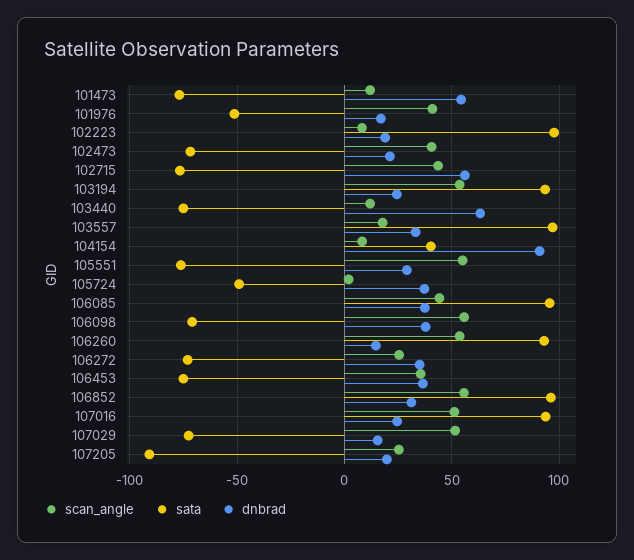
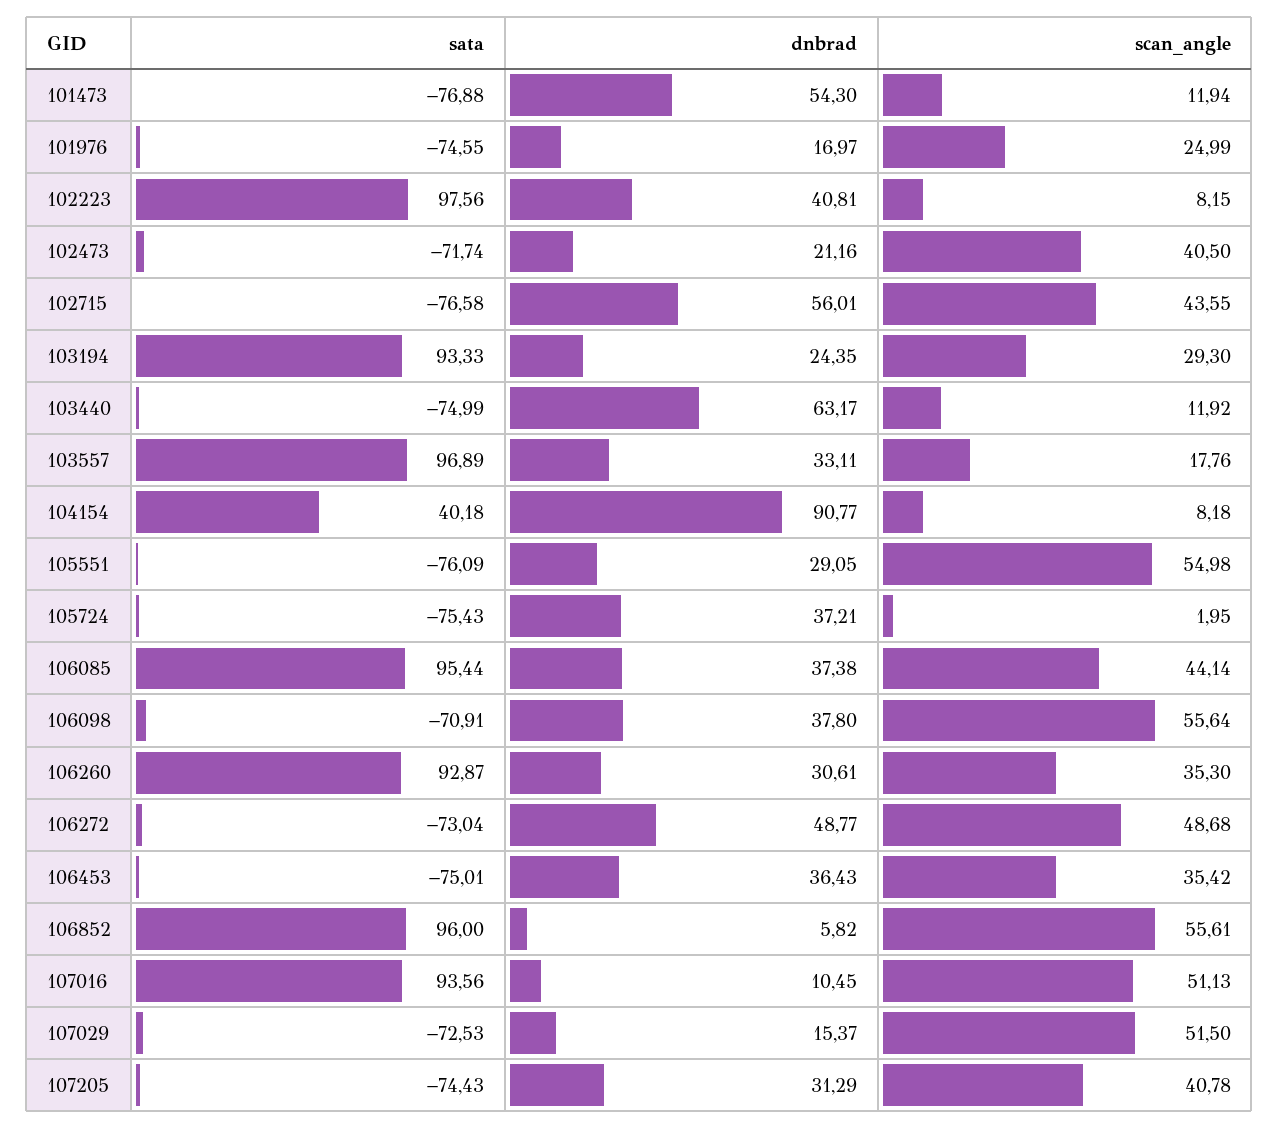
scan_angle, 101976: 40 -> 24.99
sata, 101976: -50 -> -74.55
dnbrad, 102223: 20 -> 40.81
scan_angle, 103194: 55 -> 29.3
sata, 105724: -50 -> -75.43
scan_angle, 106260: 55 -> 35.3
dnbrad, 106260: 15 -> 30.61
scan_angle, 106272: 25 -> 48.68
dnbrad, 106272: 35 -> 48.77
dnbrad, 106852: 30 -> 5.82
dnbrad, 107016: 25 -> 10.45
scan_angle, 107205: 25 -> 40.78
sata, 107205: -90 -> -74.43
dnbrad, 107205: 20 -> 31.29

